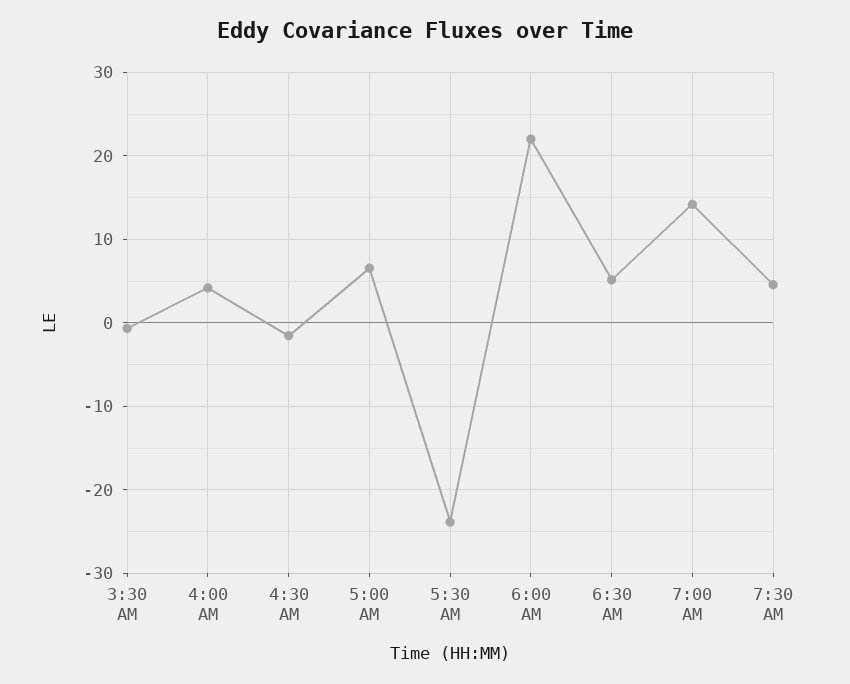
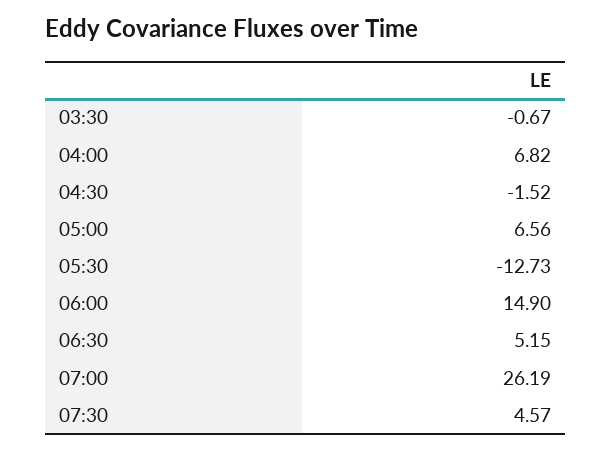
4:00 AM: 4 -> 6.82
5:30 AM: -24 -> -12.73
6:00 AM: 22 -> 14.9
7:00 AM: 14 -> 26.19

